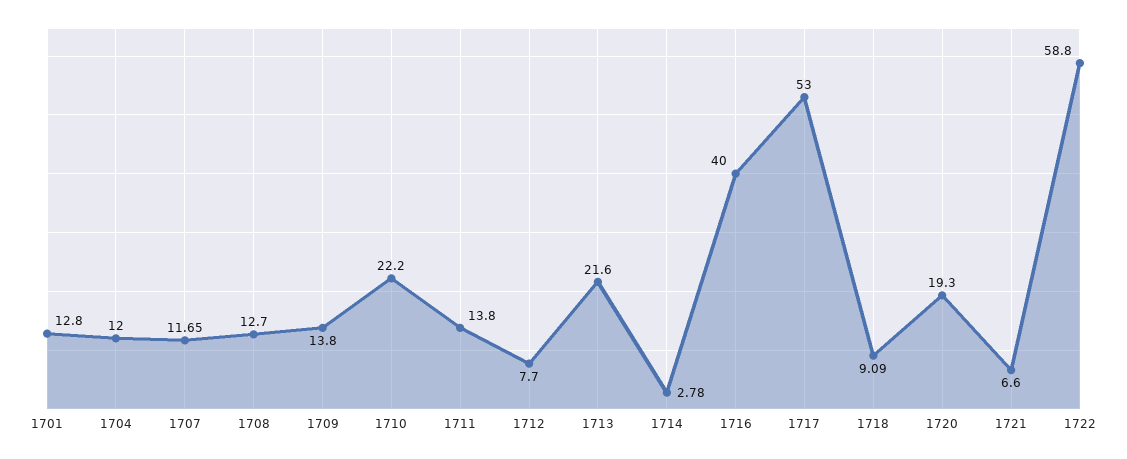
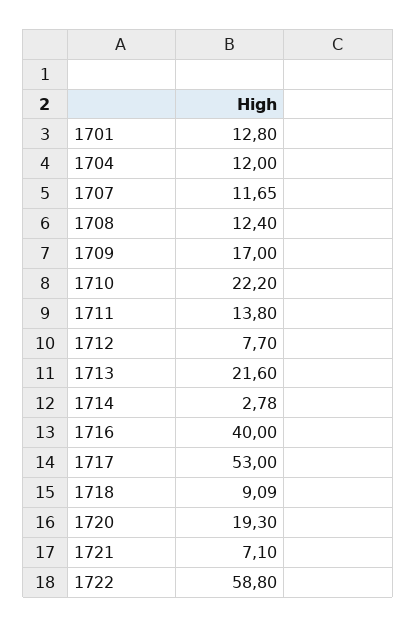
1708: 12.7 -> 12.4
1709: 13.8 -> 17
1721: 6.6 -> 7.1

